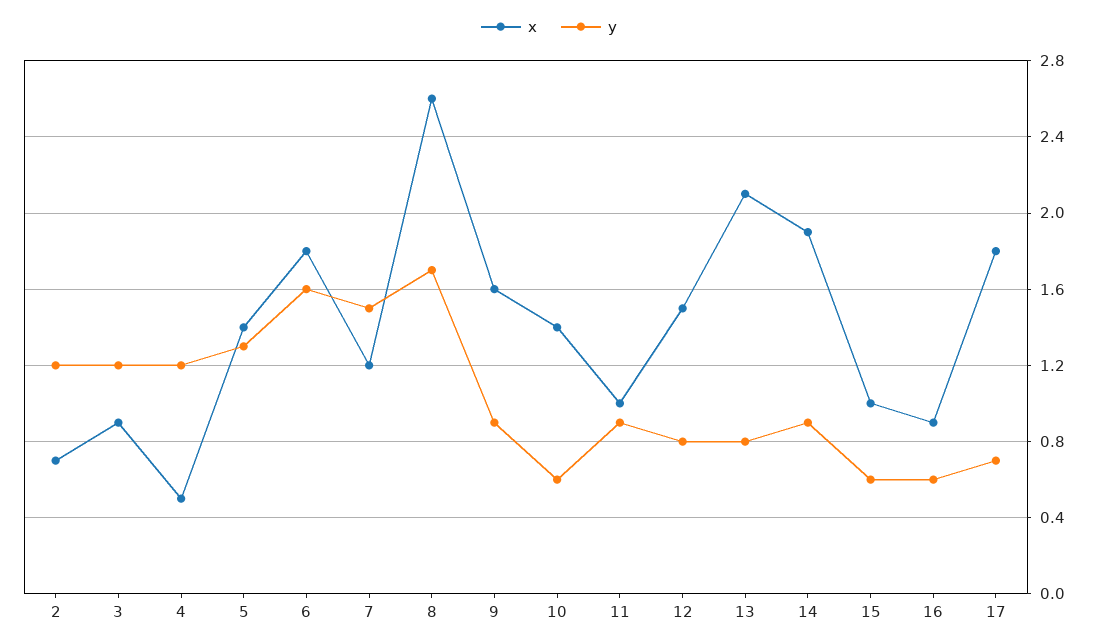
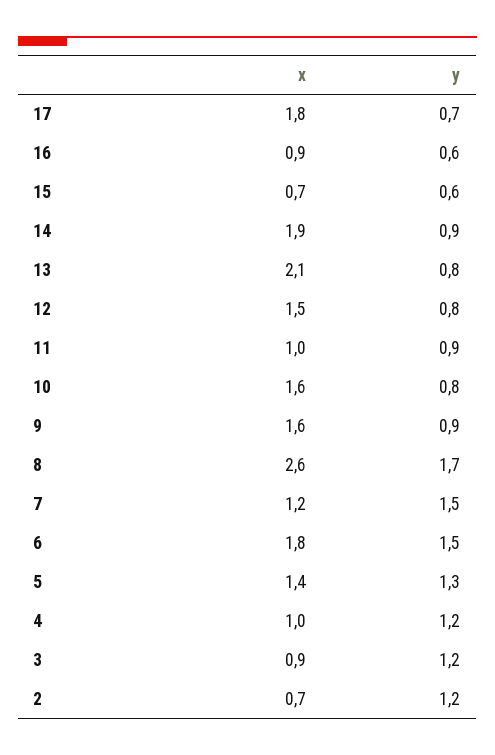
x, 4: 0.5 -> 1
y, 6: 1.6 -> 1.5
x, 10: 1.4 -> 1.6
y, 10: 0.6 -> 0.8
x, 15: 1 -> 0.7

